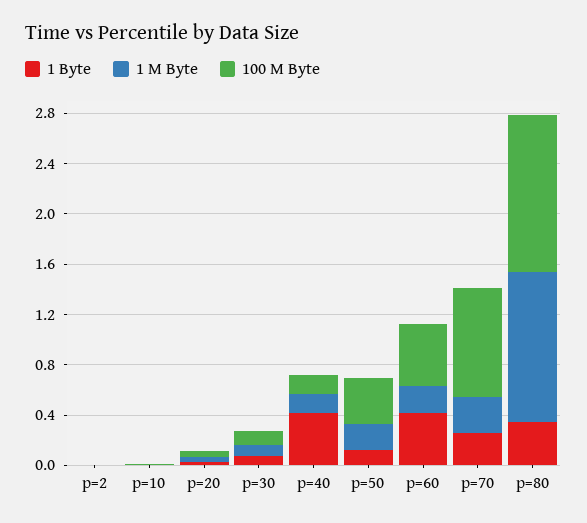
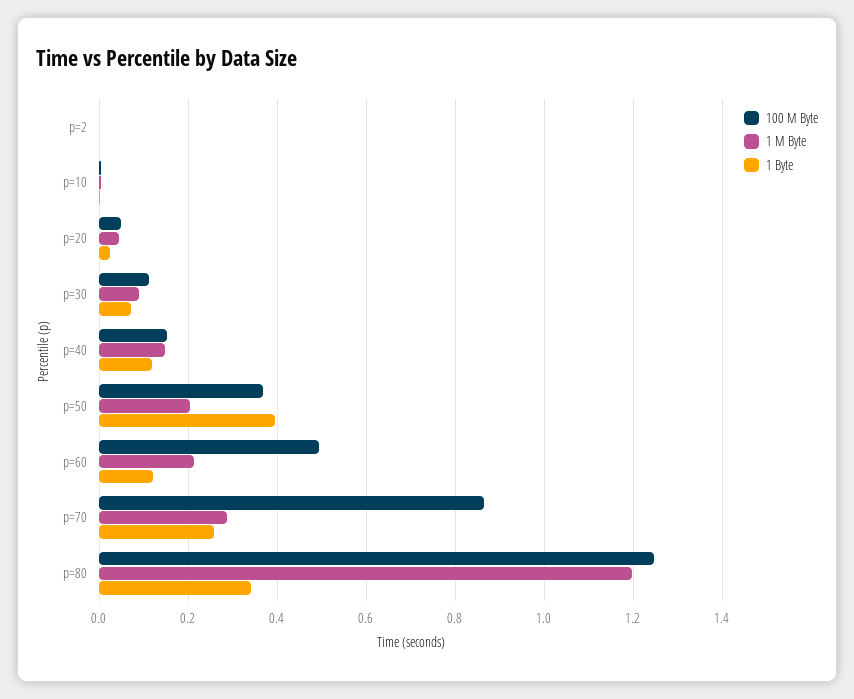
1 Byte, p=40: 0.4 -> 0.12
1 Byte, p=50: 0.1 -> 0.4
1 Byte, p=60: 0.4 -> 0.12

